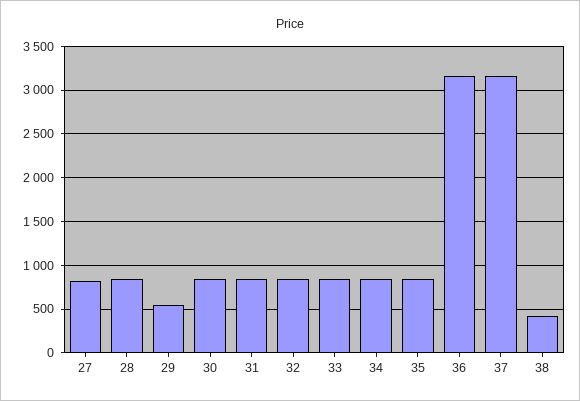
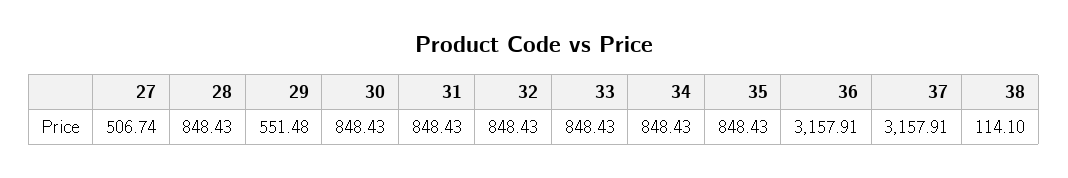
27: 800 -> 506.74
38: 400 -> 114.1

